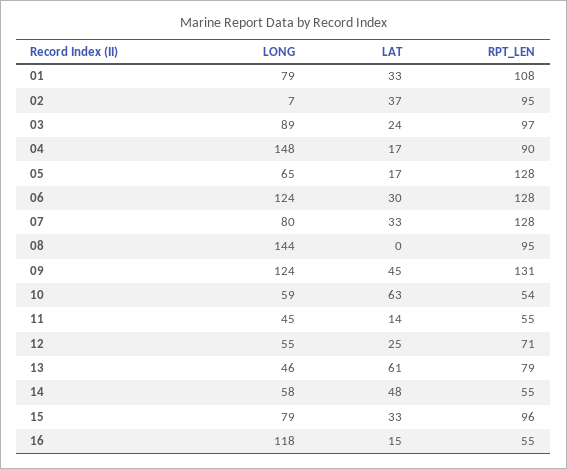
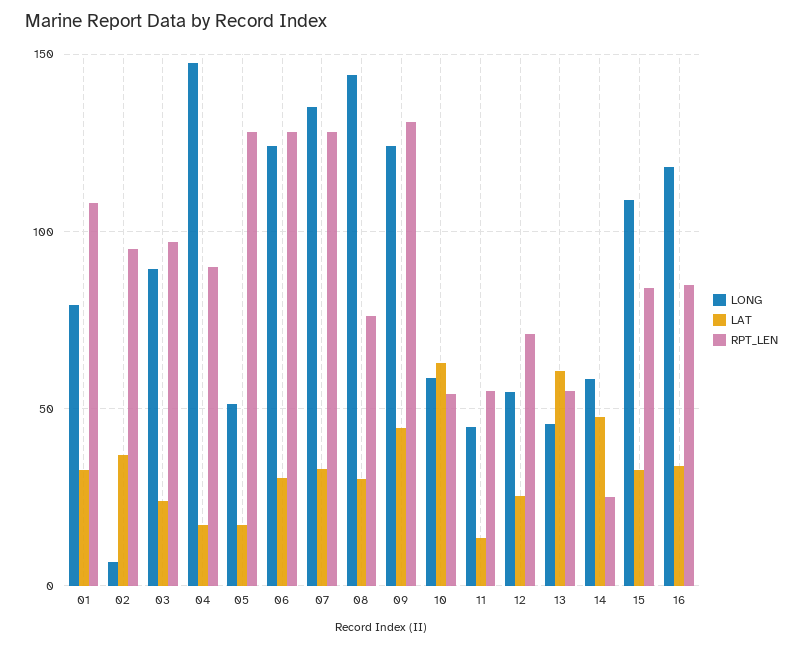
LONG, 05: 65 -> 50
LONG, 07: 80 -> 135
LAT, 08: 0 -> 30
RPT_LEN, 08: 95 -> 75
RPT_LEN, 13: 79 -> 55
RPT_LEN, 14: 55 -> 25
LONG, 15: 79 -> 110
RPT_LEN, 15: 96 -> 85
LAT, 16: 15 -> 35
RPT_LEN, 16: 55 -> 85

